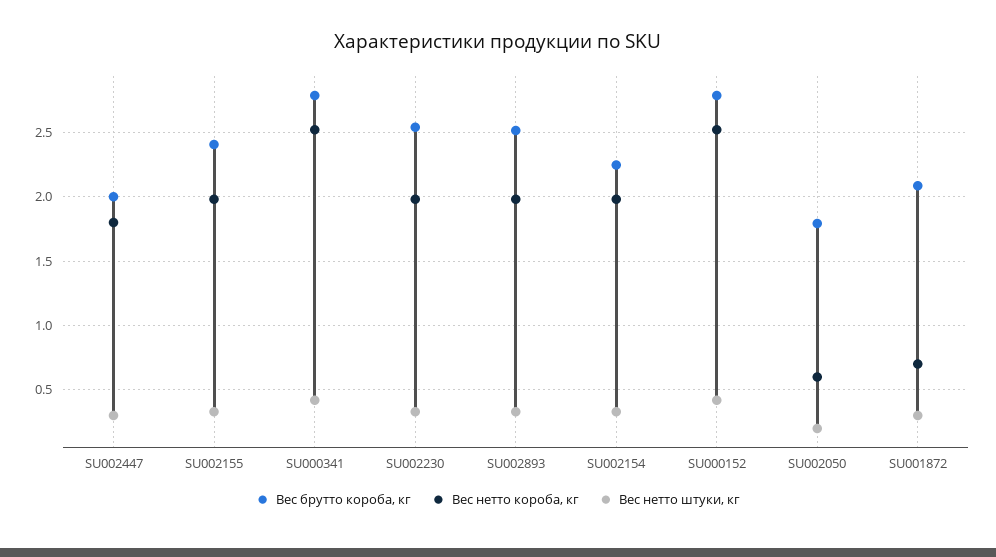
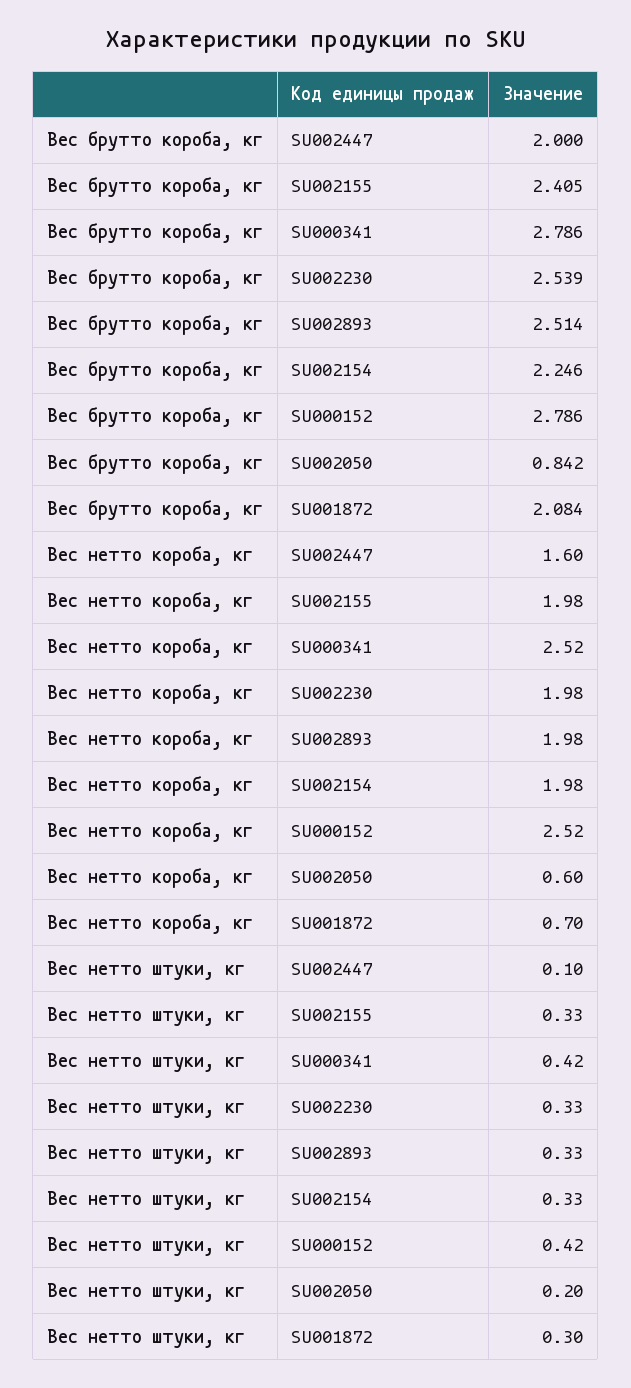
Вес нетто короба, кг, SU002447: 1.8 -> 1.6
Вес нетто штуки, кг, SU002447: 0.3 -> 0.1
Вес брутто короба, кг, SU002050: 1.8 -> 0.842

